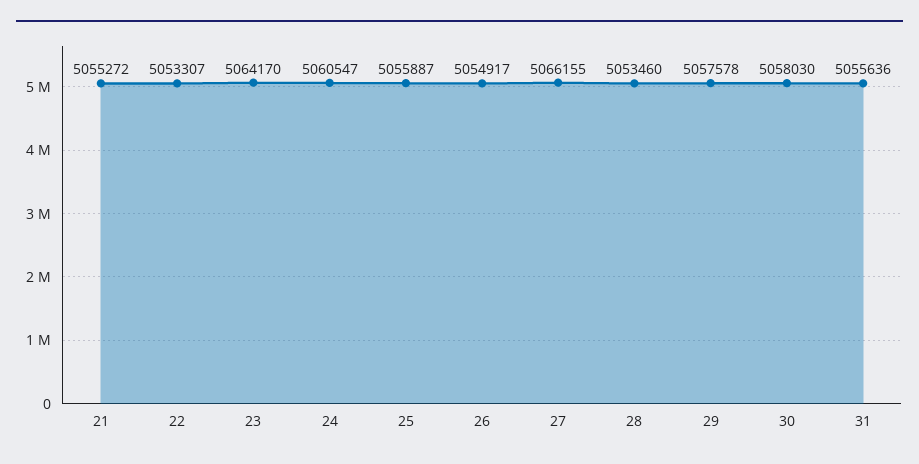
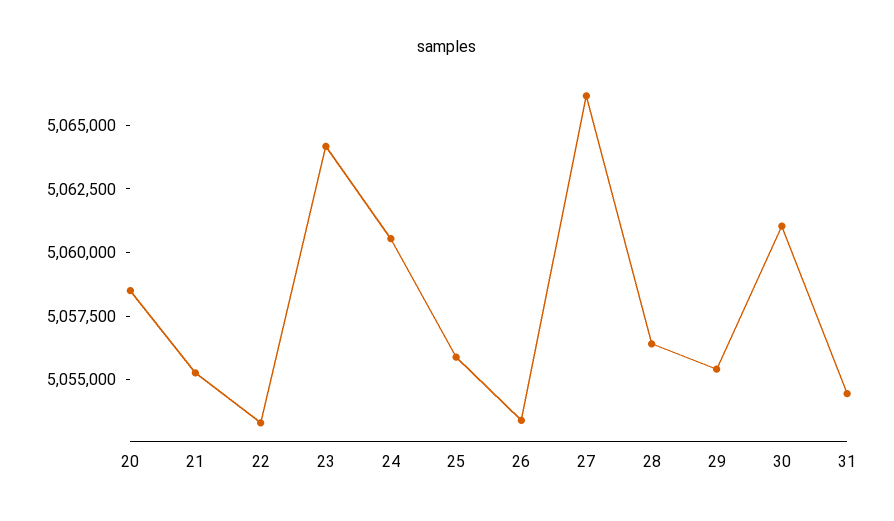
26: 5054917 -> 5053500
28: 5053460 -> 5056500
29: 5057578 -> 5055500
30: 5058030 -> 5061000
31: 5055636 -> 5054500
20: none -> 5058500

